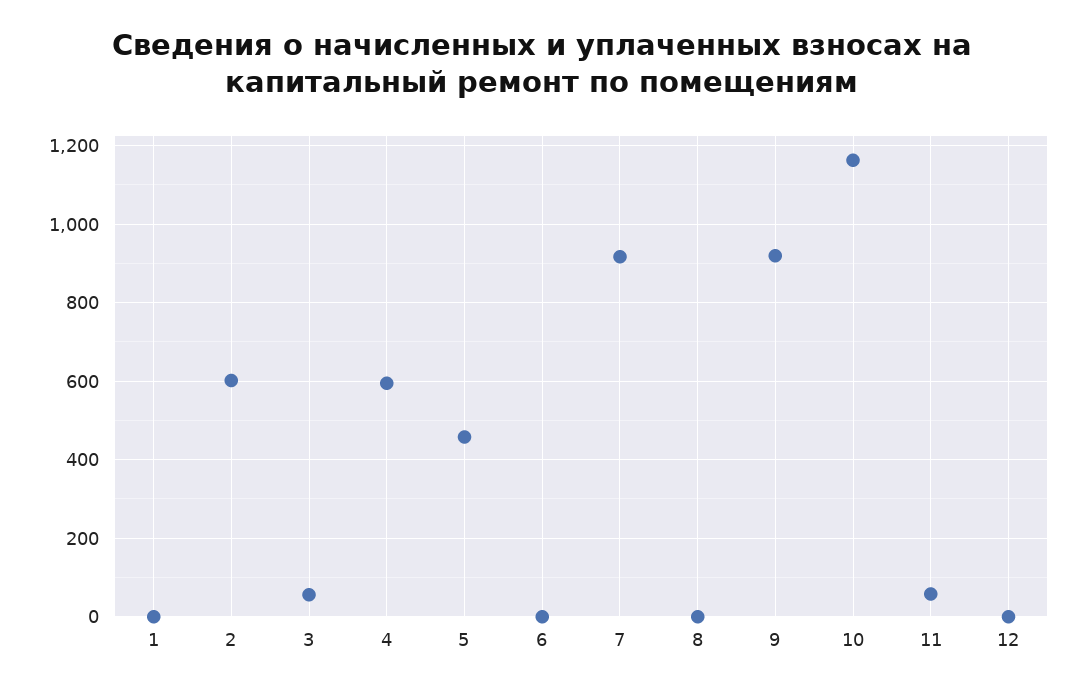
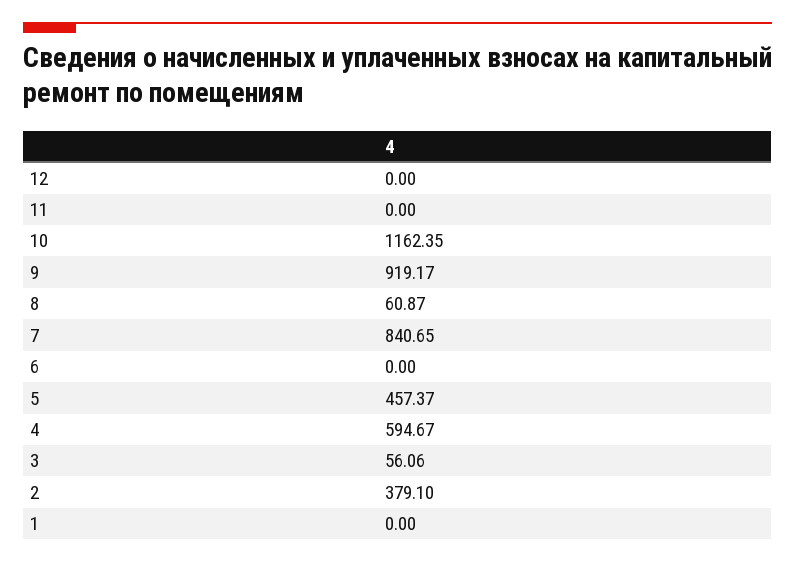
2: 600 -> 379.1
7: 920 -> 840.65
8: 0 -> 60.87
11: 60 -> 0

